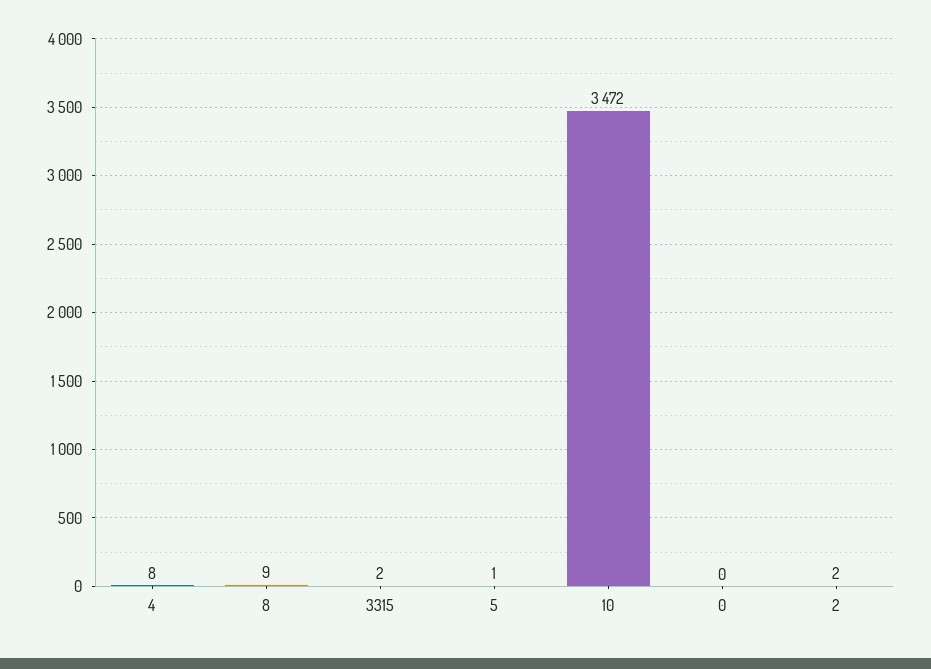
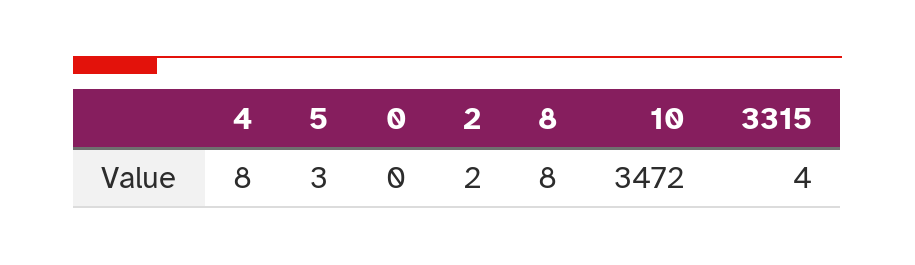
8: 9 -> 8
3315: 2 -> 4
5: 1 -> 3

